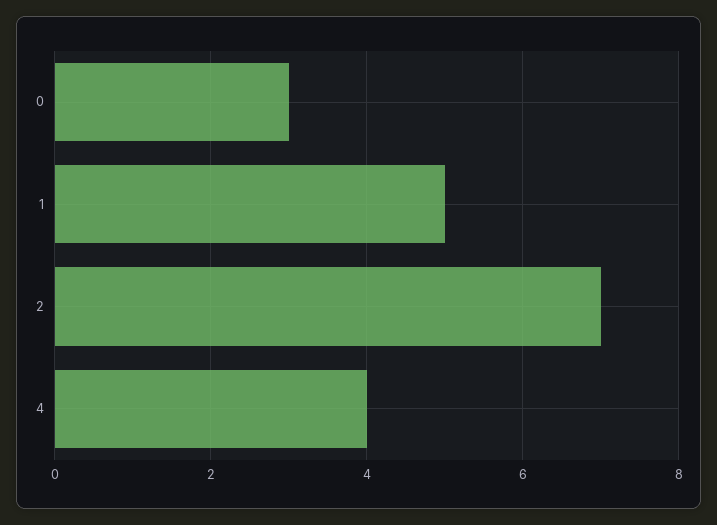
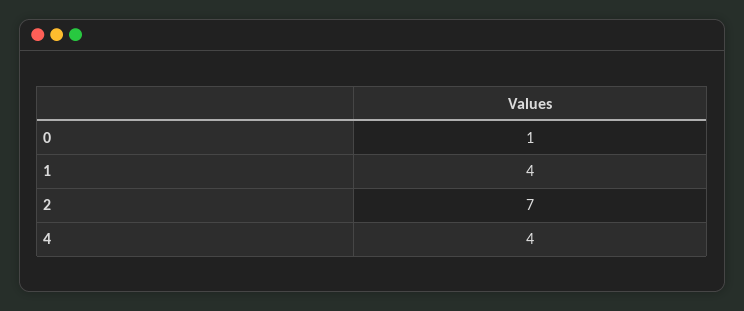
0: 3 -> 1
1: 5 -> 4

